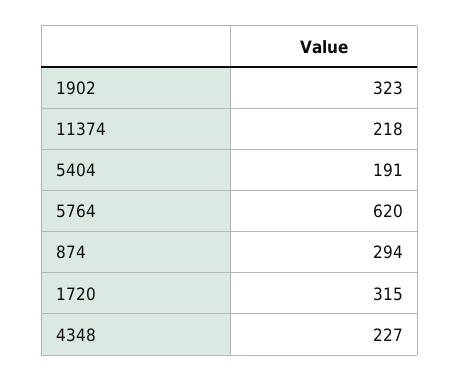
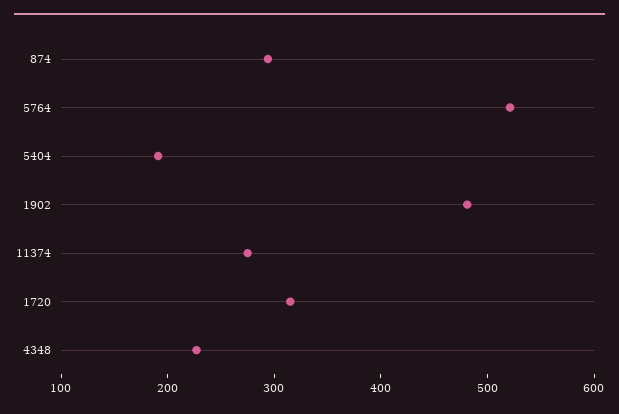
1902: 323 -> 480
11374: 218 -> 280
5764: 620 -> 520

